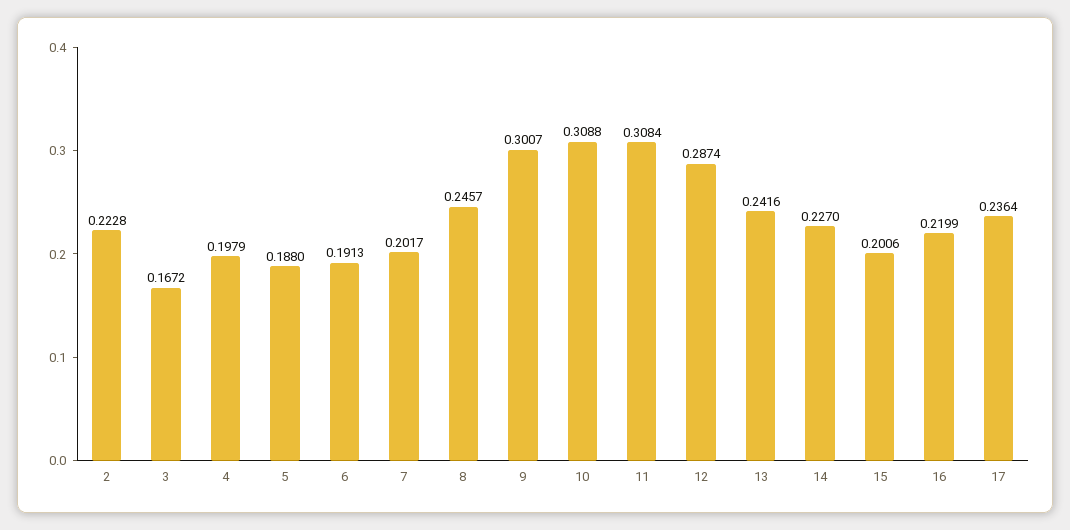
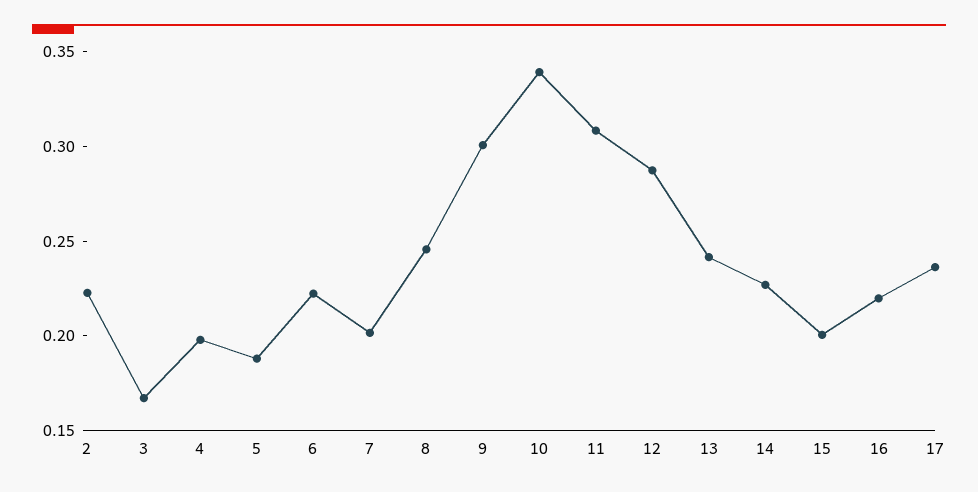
6: 0.1913 -> 0.22
10: 0.3088 -> 0.34

